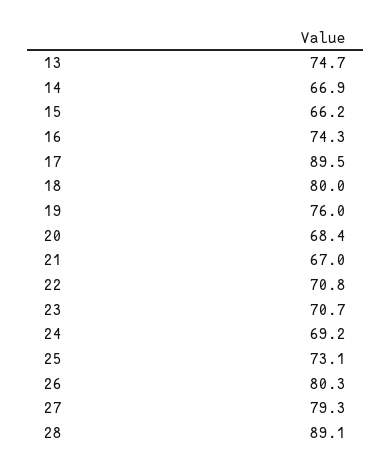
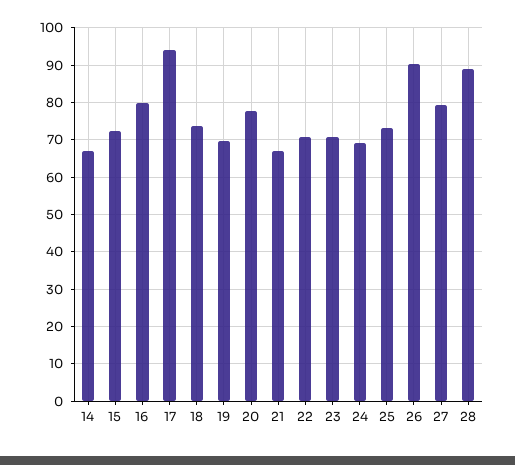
13: 74.7 -> none
15: 66.2 -> 72
16: 74.3 -> 80
17: 89.5 -> 94
18: 80 -> 74
19: 76 -> 70
20: 68.4 -> 78
26: 80.3 -> 90

